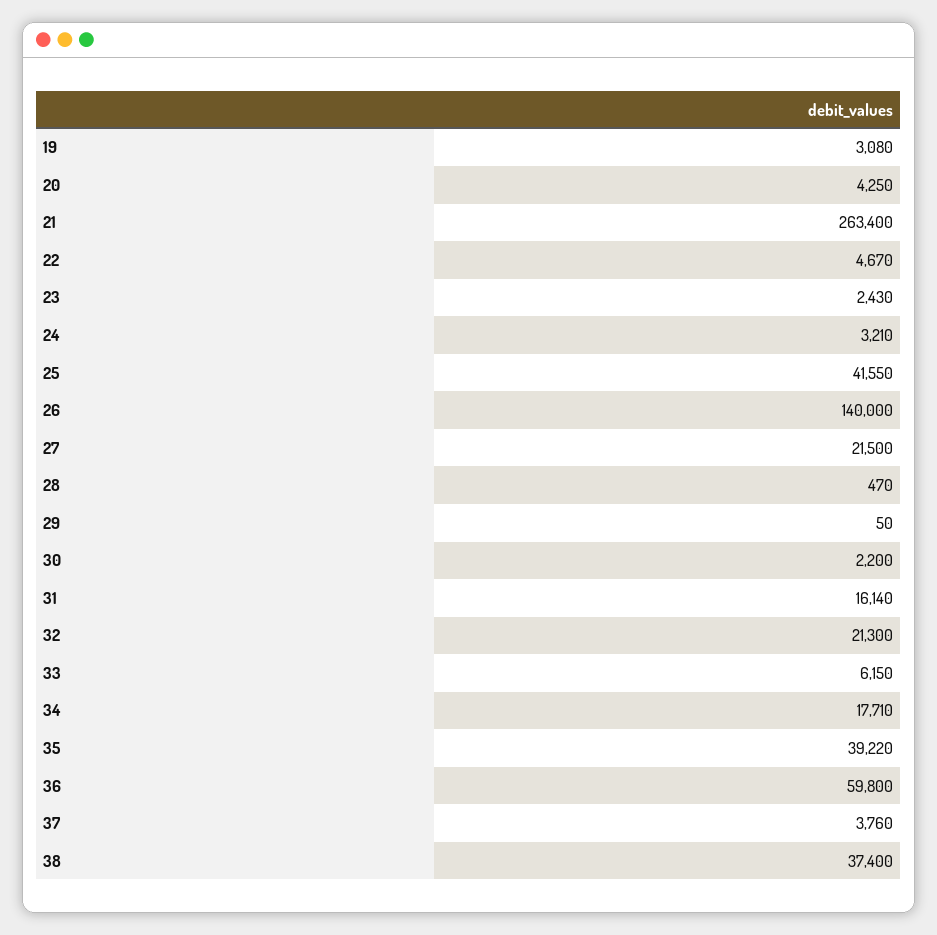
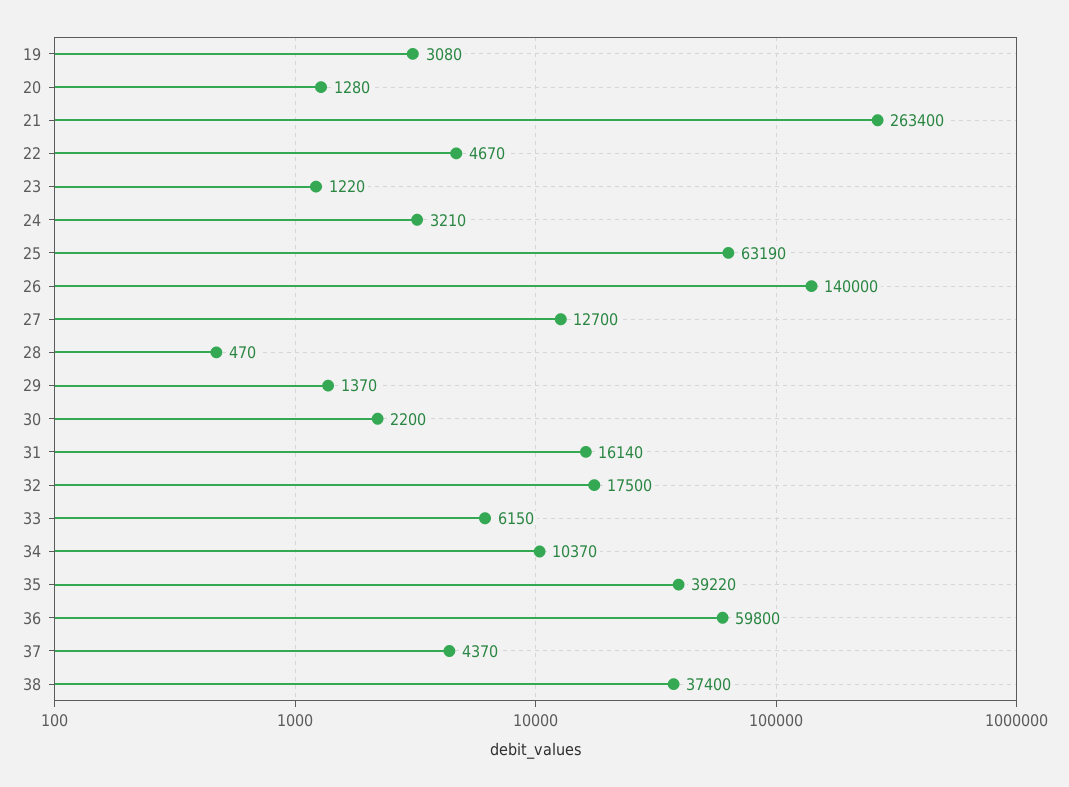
20: 4250 -> 1280
23: 2430 -> 1220
25: 41550 -> 63190
27: 21500 -> 12700
29: 50 -> 1370
32: 21300 -> 17500
34: 17710 -> 10370
37: 3760 -> 4370

